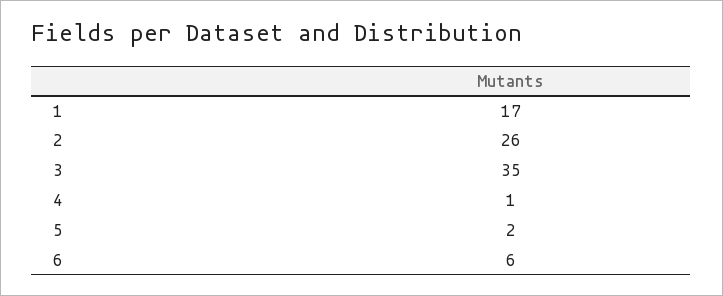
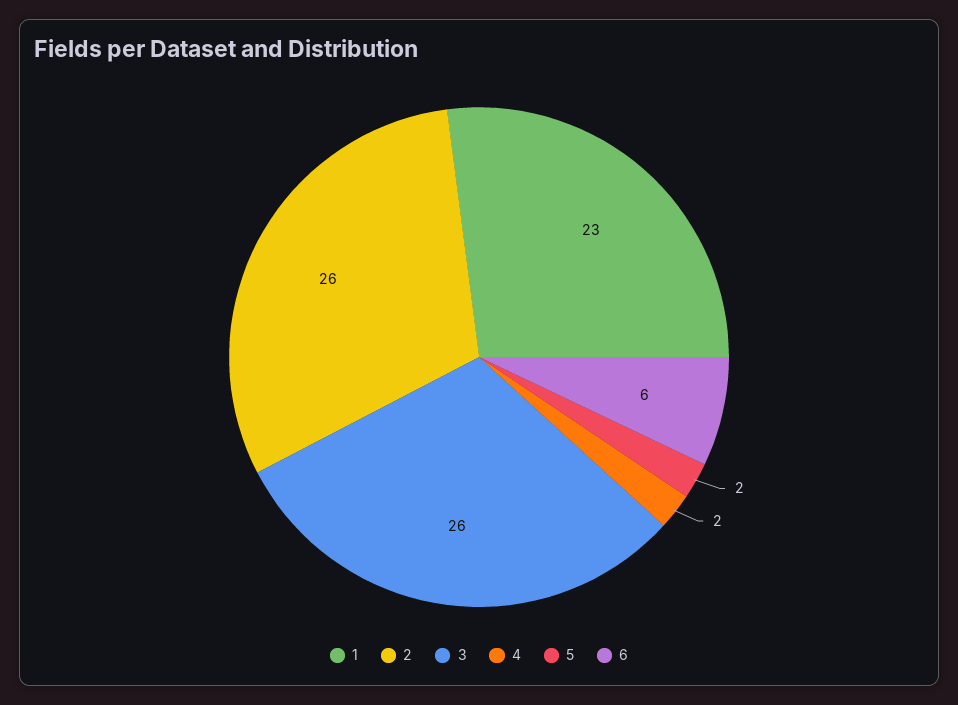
1: 17 -> 23
3: 35 -> 26
4: 1 -> 2

